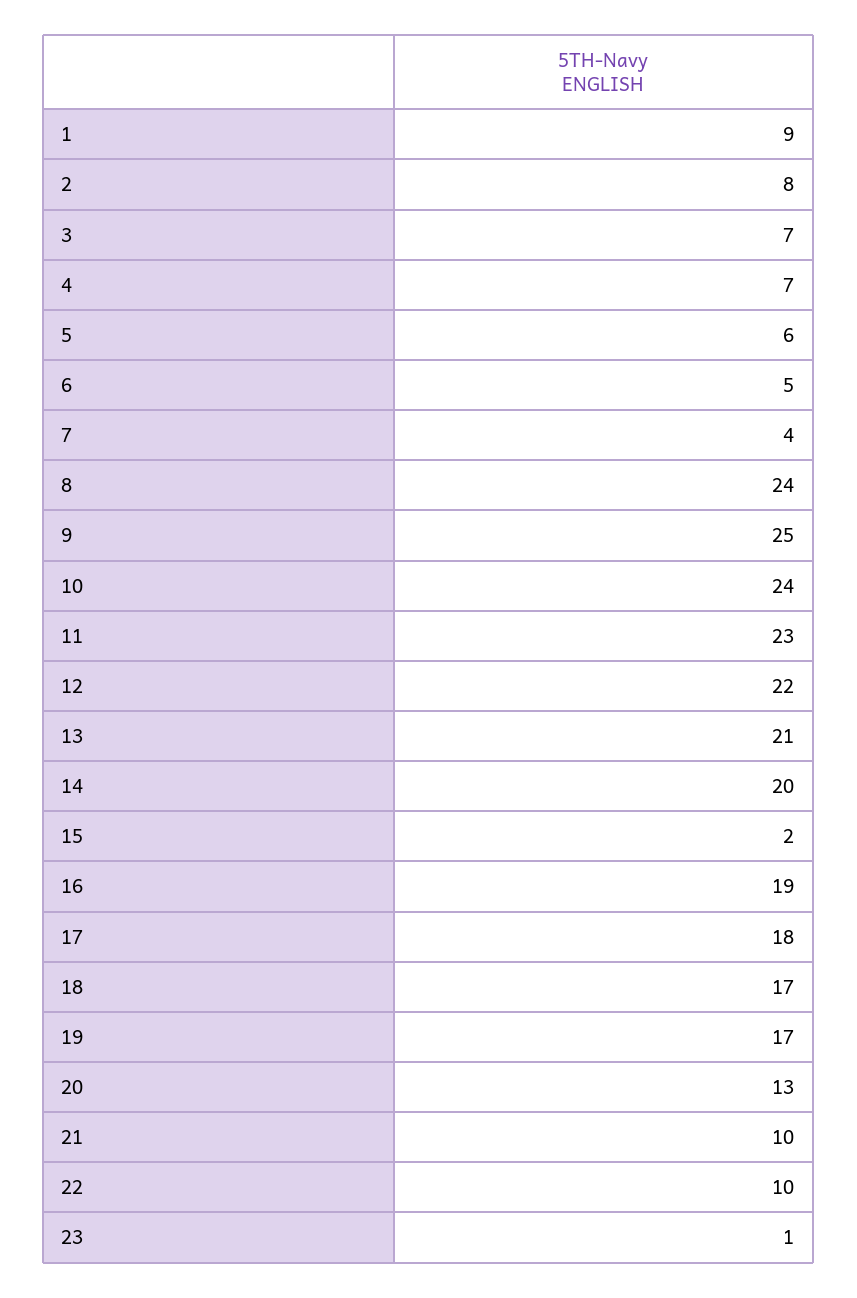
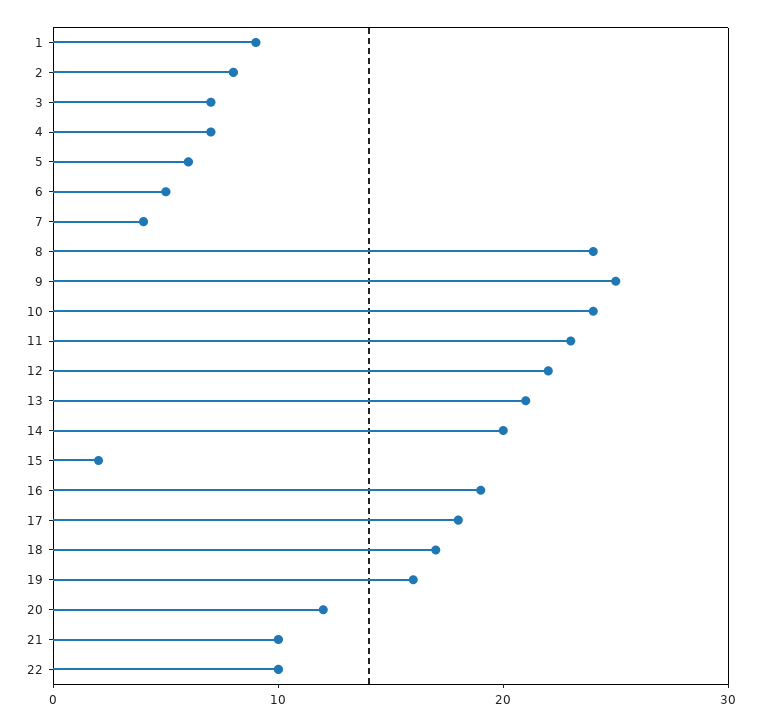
19: 17 -> 16
20: 13 -> 12
23: 1 -> none

